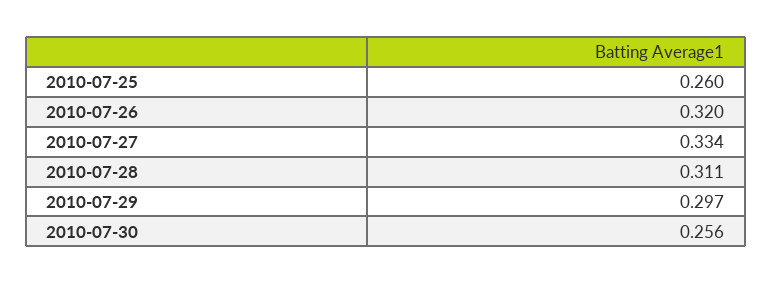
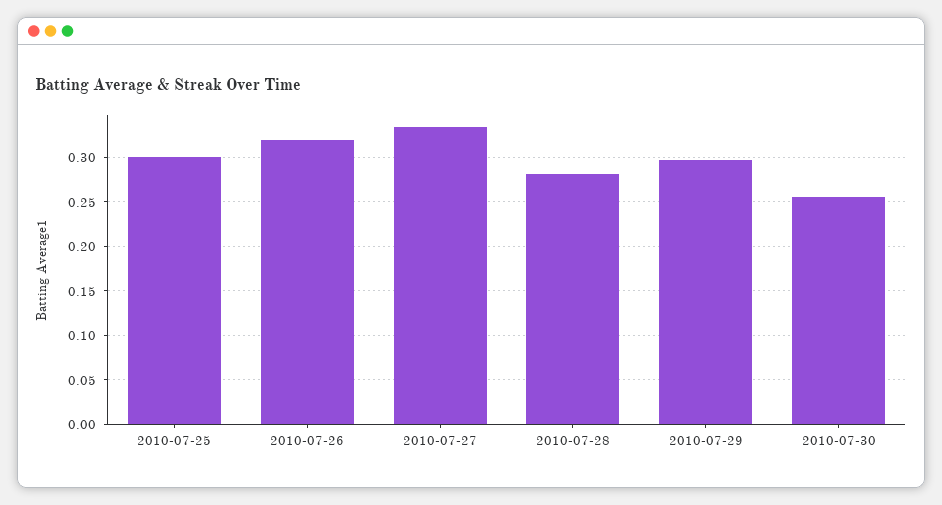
2010-07-25: 0.26 -> 0.3
2010-07-28: 0.311 -> 0.28

